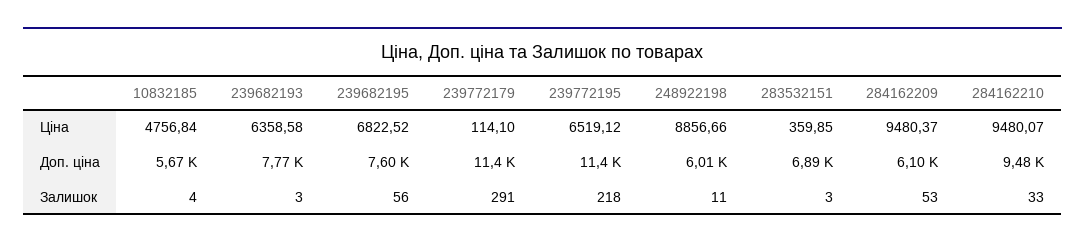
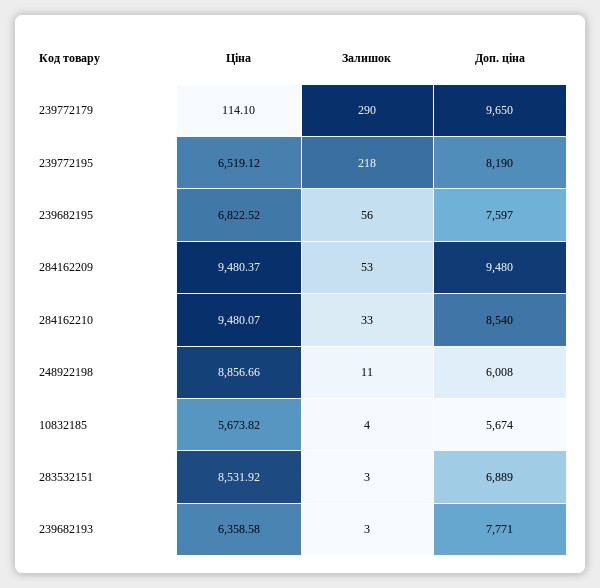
10832185, Ціна: 4756.84 -> 5673.82
283532151, Ціна: 359.85 -> 8531.92
239772179, Доп. ціна: 11400 -> 9650
239772195, Доп. ціна: 11400 -> 8190
284162209, Доп. ціна: 6100 -> 9480
284162210, Доп. ціна: 9480 -> 8540
239772179, Залишок: 291 -> 290

